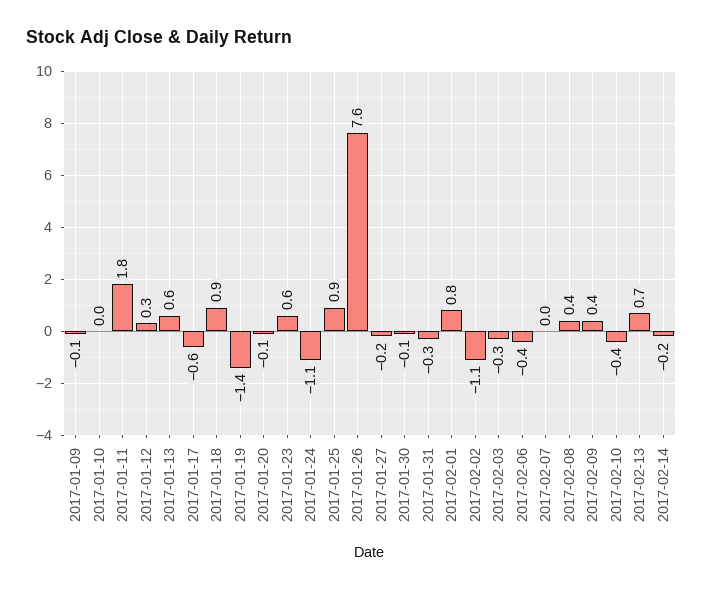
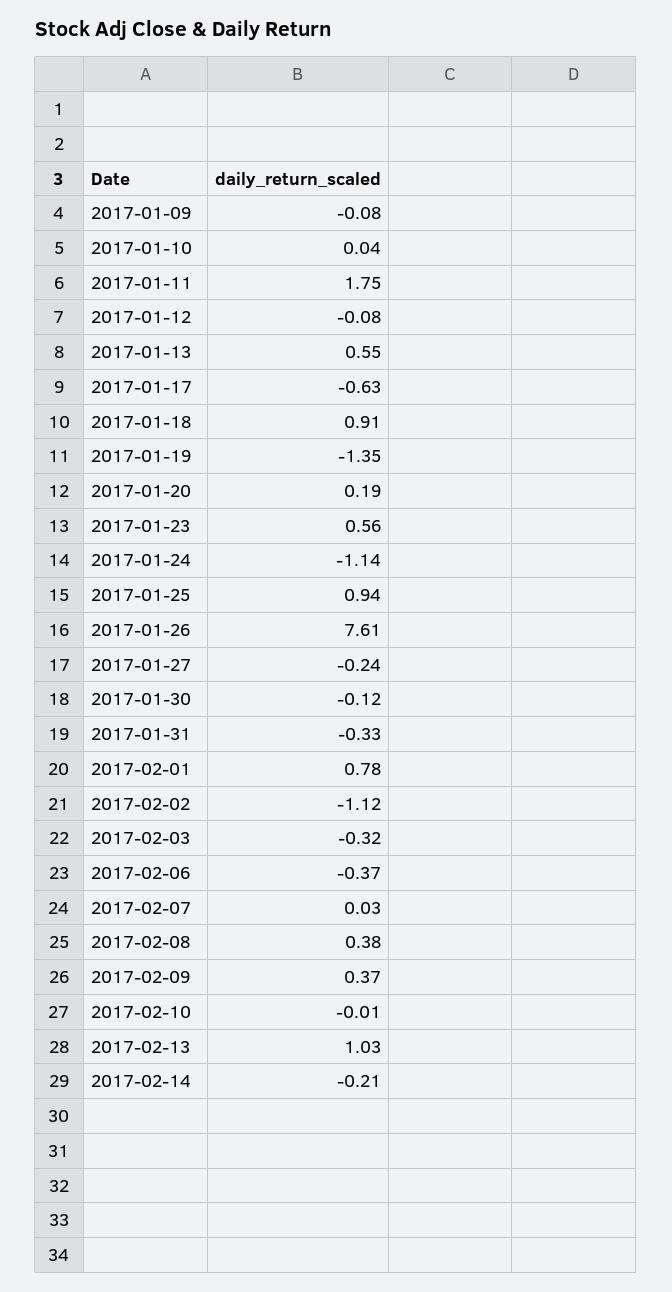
2017-01-12: 0.3 -> -0.08
2017-01-20: -0.1 -> 0.19
2017-02-10: -0.4 -> -0.01
2017-02-13: 0.7 -> 1.03

